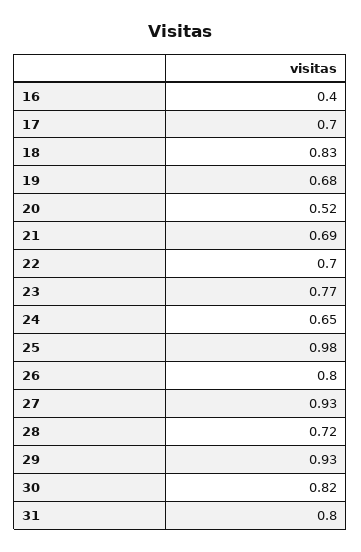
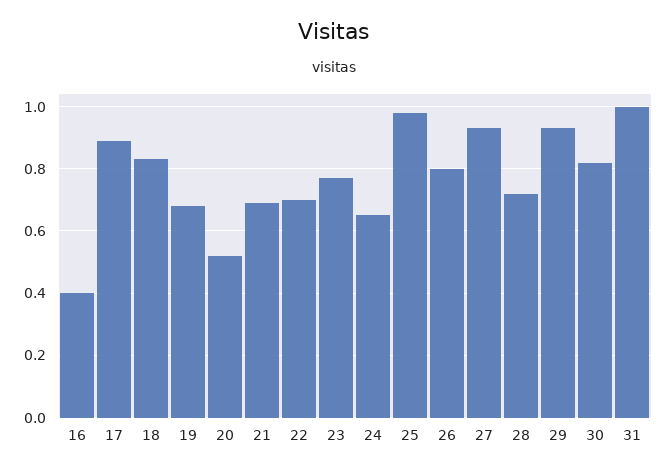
17: 0.7 -> 0.9
31: 0.8 -> 1

